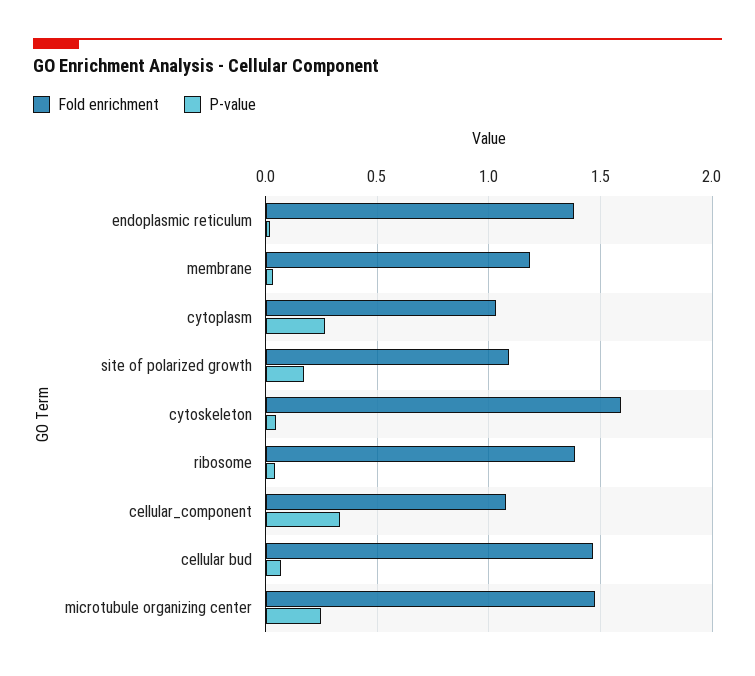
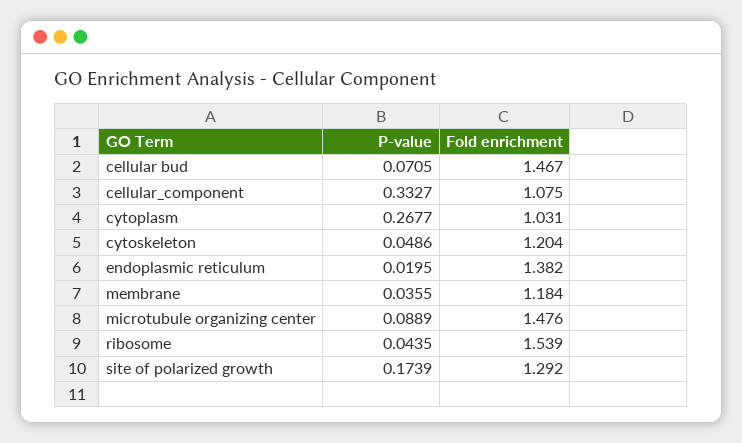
Fold enrichment, site of polarized growth: 1.1 -> 1.292
Fold enrichment, cytoskeleton: 1.6 -> 1.204
Fold enrichment, ribosome: 1.4 -> 1.539
P-value, microtubule organizing center: 0.25 -> 0.0889

